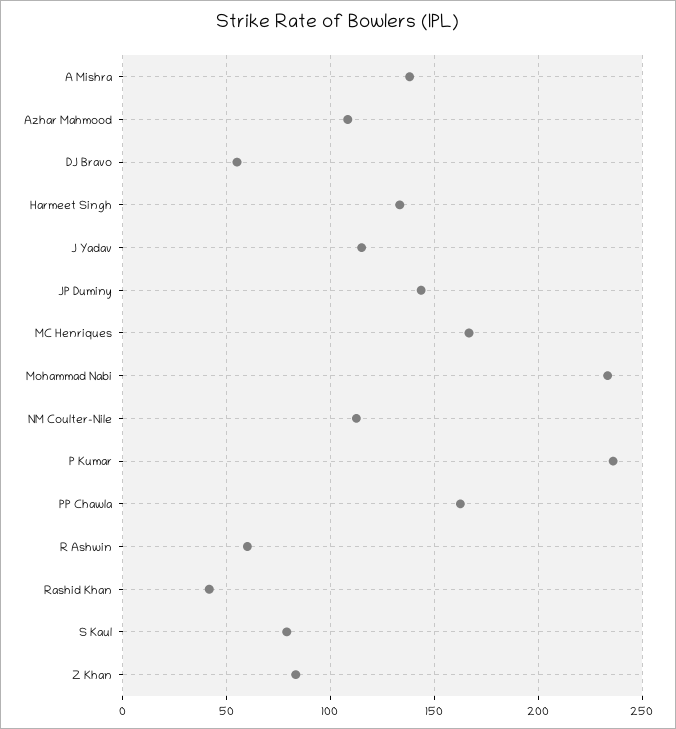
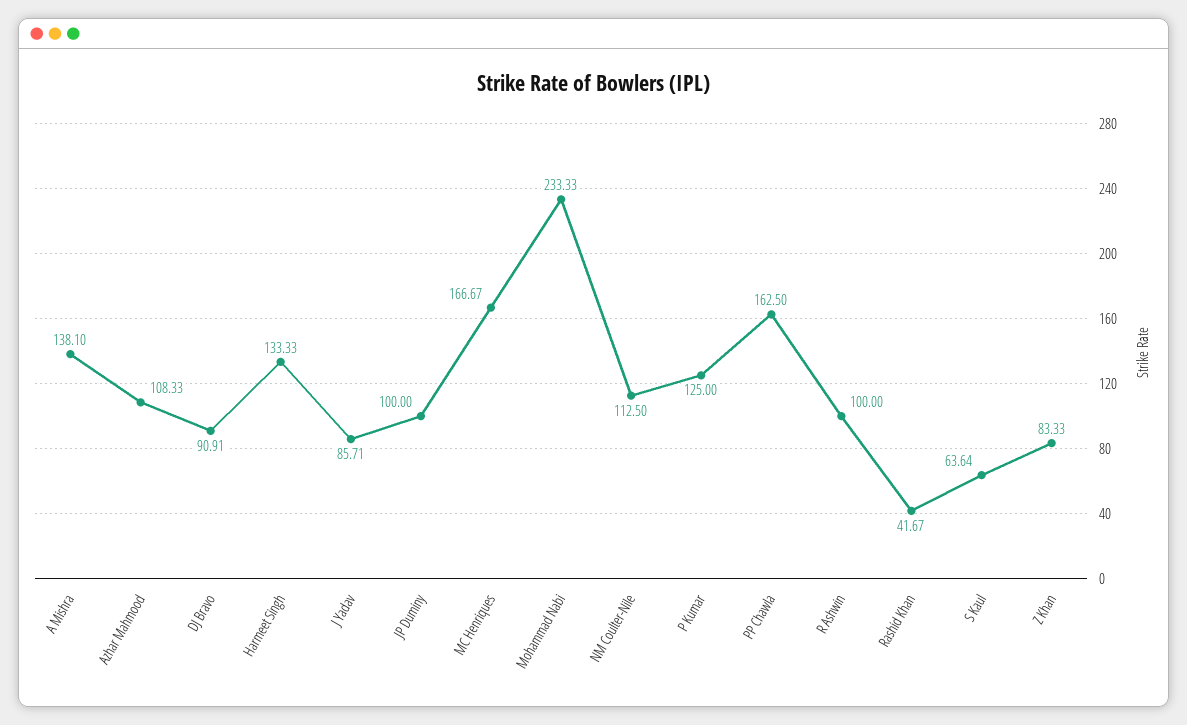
DJ Bravo: 55 -> 90.91
J Yadav: 115 -> 85.71
JP Duminy: 145 -> 100
P Kumar: 235 -> 125
R Ashwin: 60 -> 100
S Kaul: 80 -> 63.64

